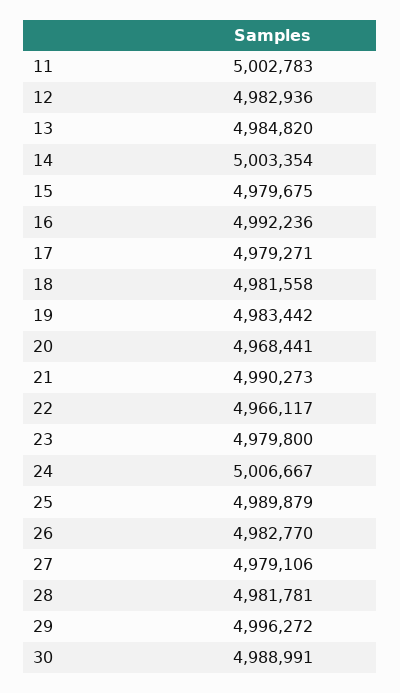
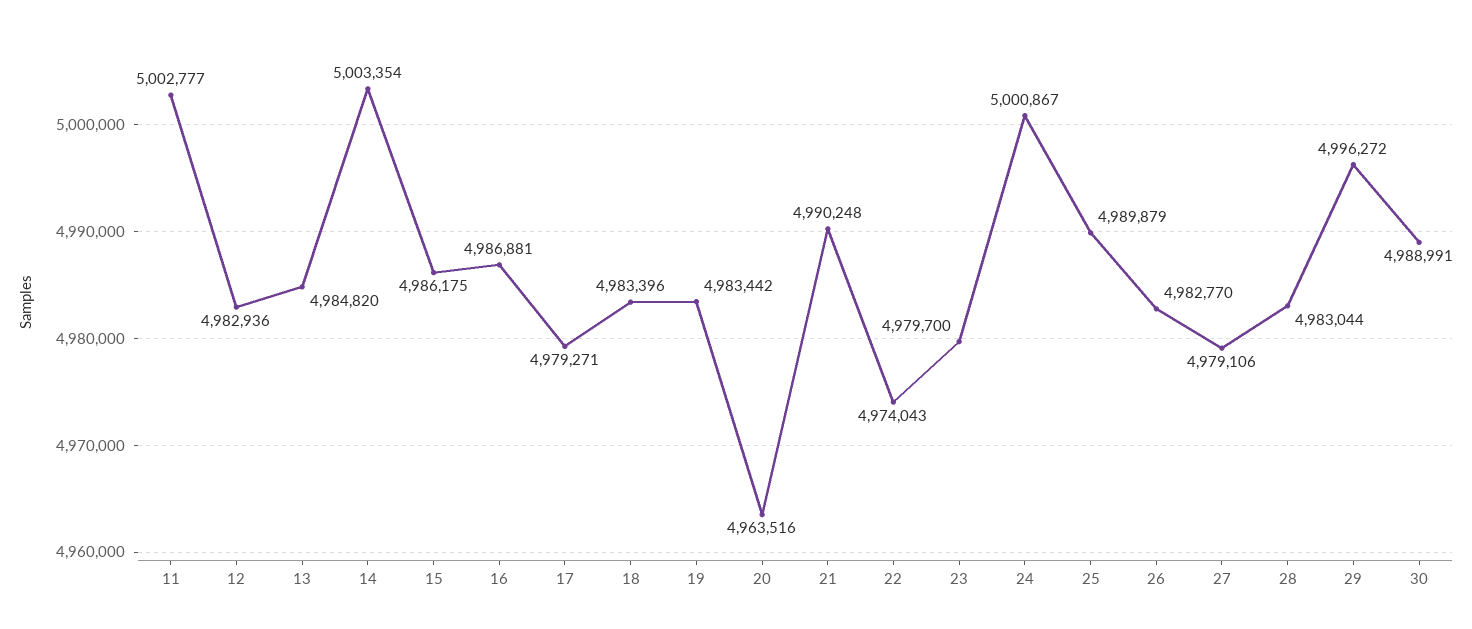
11: 5002783 -> 5002777
15: 4979675 -> 4986175
16: 4992236 -> 4986881
18: 4981558 -> 4983396
20: 4968441 -> 4963516
21: 4990273 -> 4990248
22: 4966117 -> 4974043
23: 4979800 -> 4979700
24: 5006667 -> 5000867
28: 4981781 -> 4983044

